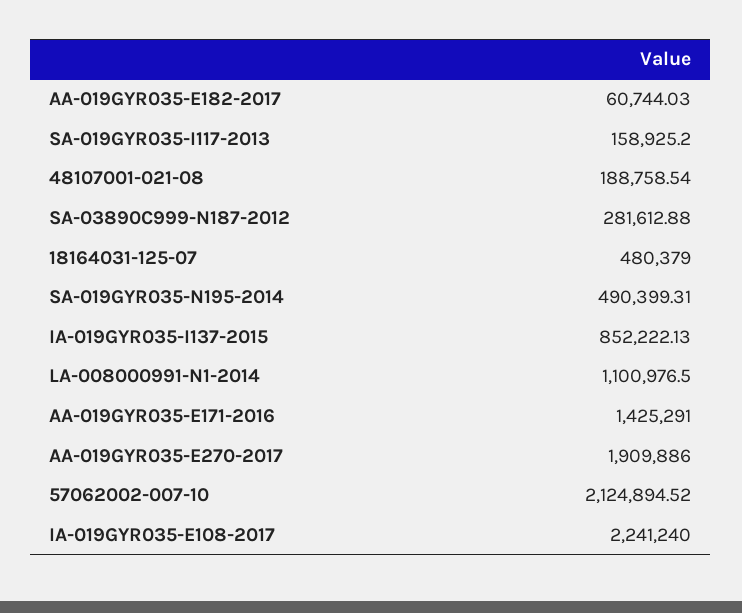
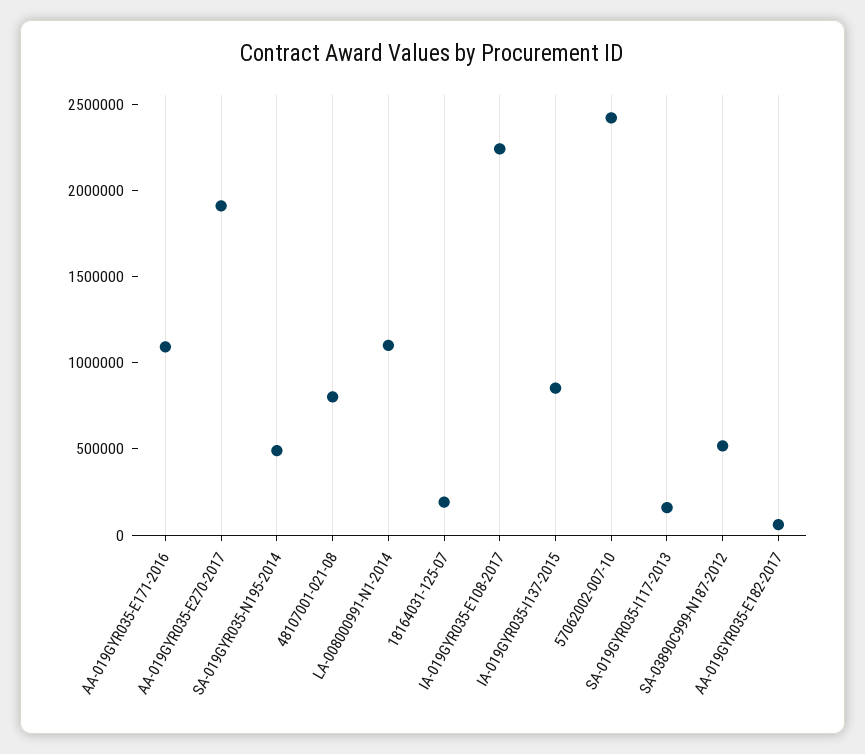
48107001-021-08: 188758.54 -> 800000
SA-03890C999-N187-2012: 281612.88 -> 500000
18164031-125-07: 480379 -> 200000
AA-019GYR035-E171-2016: 1425291 -> 1100000
57062002-007-10: 2124894.52 -> 2400000

